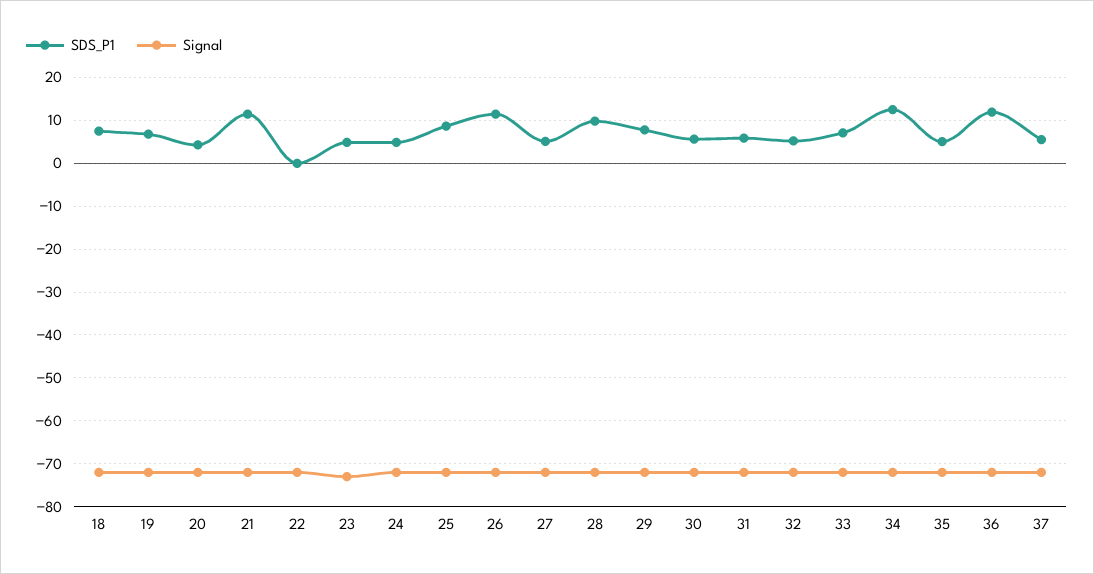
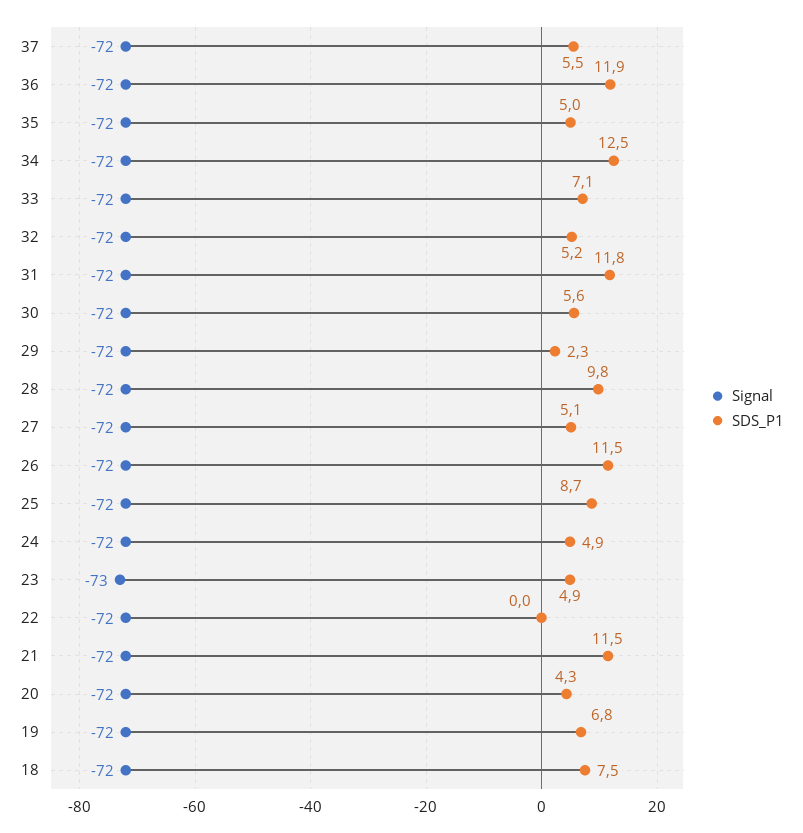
SDS_P1, 29: 8 -> 2.3
SDS_P1, 31: 6 -> 11.8

